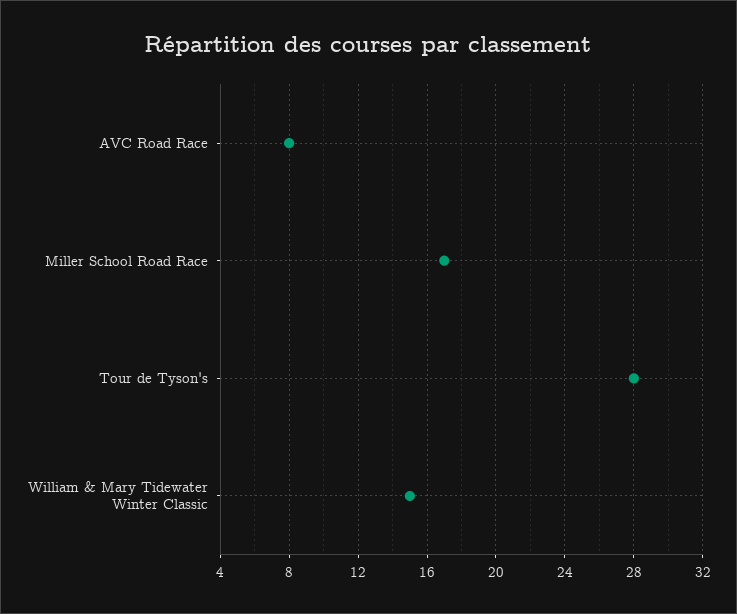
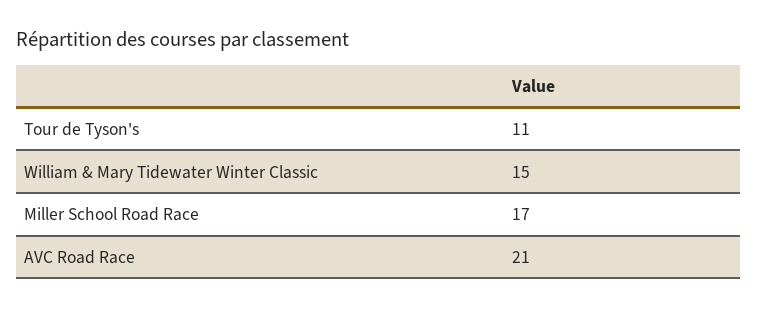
AVC Road Race: 8 -> 21
Tour de Tyson's: 28 -> 11

